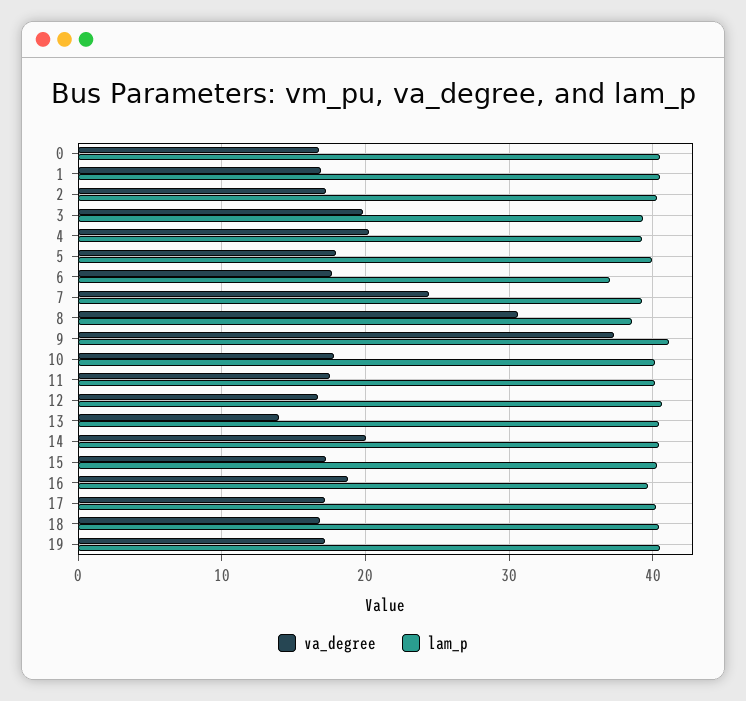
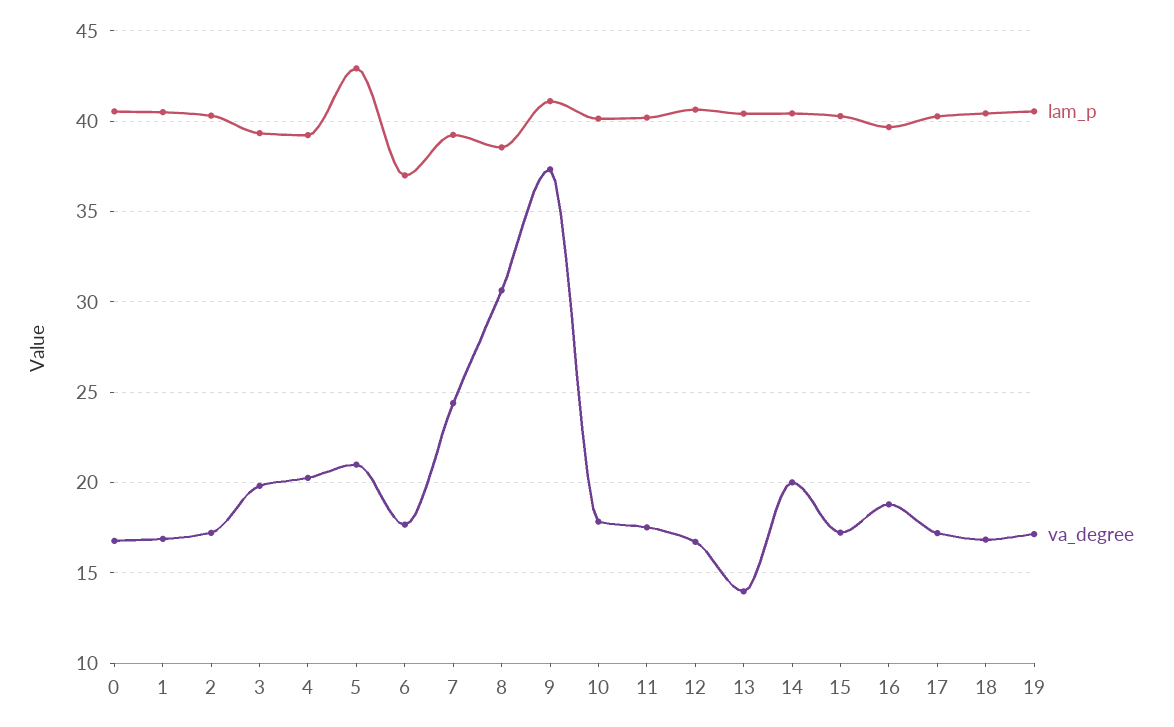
va_degree, 5: 18 -> 21
lam_p, 5: 40 -> 43

